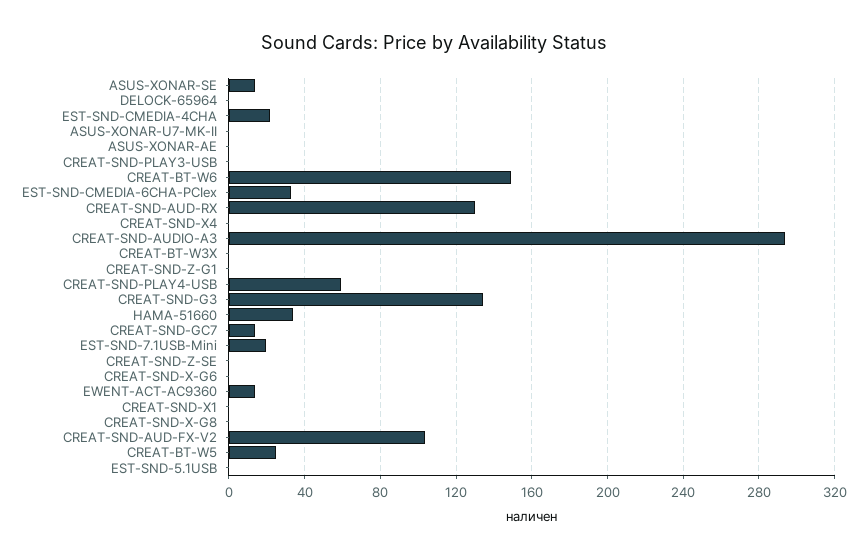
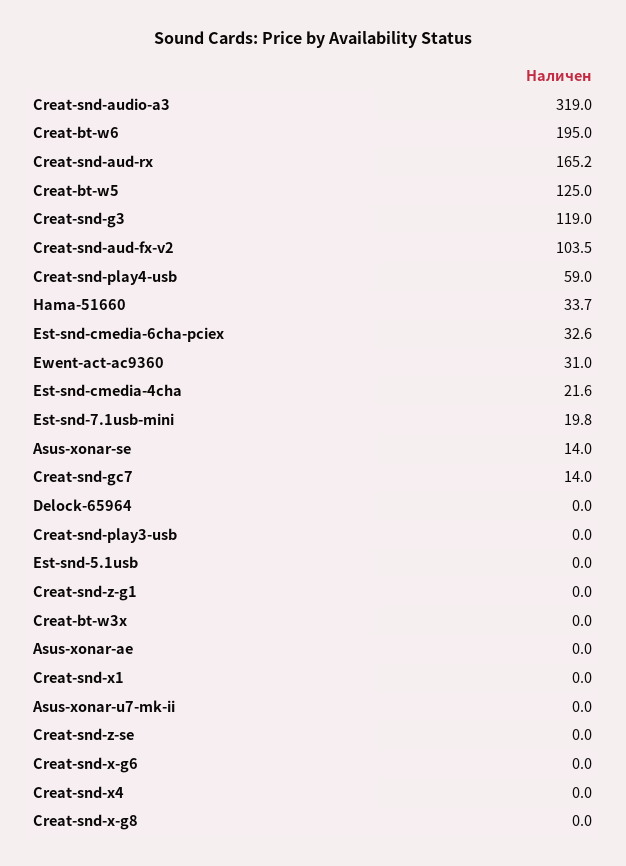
CREAT-BT-W6: 150 -> 195
CREAT-SND-AUD-RX: 130 -> 165.2
CREAT-SND-AUDIO-A3: 295 -> 319
CREAT-SND-G3: 135 -> 119
EWENT-ACT-AC9360: 15 -> 31
CREAT-BT-W5: 25 -> 125

